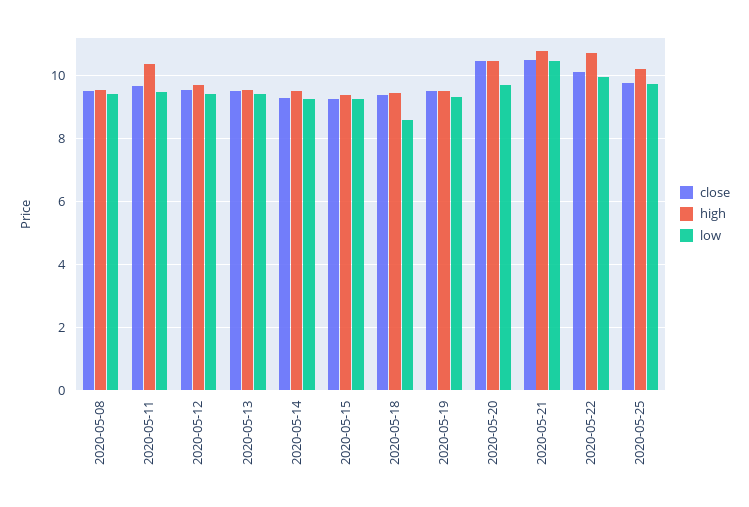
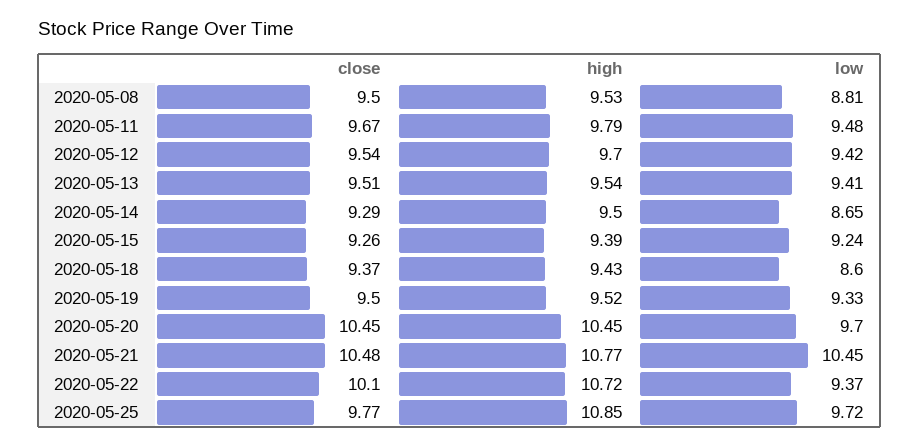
low, 2020-05-08: 9.4 -> 8.81
high, 2020-05-11: 10.4 -> 9.79
low, 2020-05-14: 9.2 -> 8.65
low, 2020-05-22: 10 -> 9.37
high, 2020-05-25: 10.2 -> 10.85

